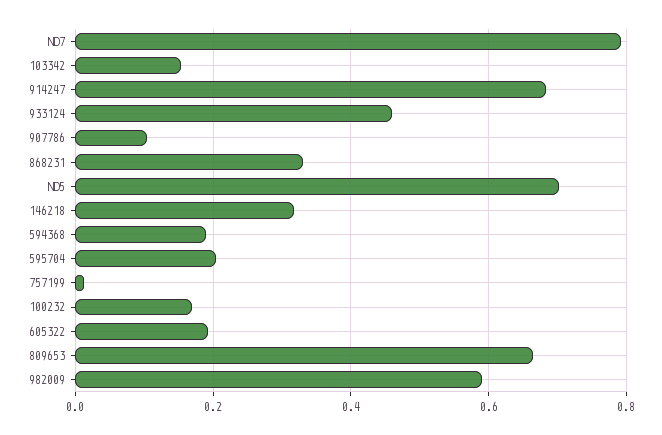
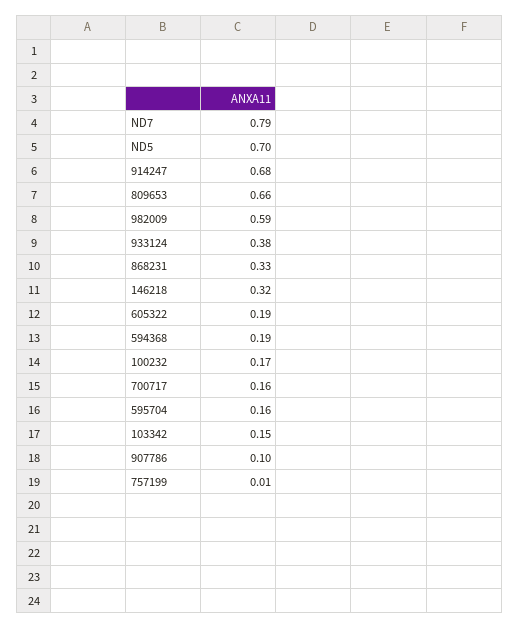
933124: 0.46 -> 0.38
595704: 0.2 -> 0.16
700717: none -> 0.16

